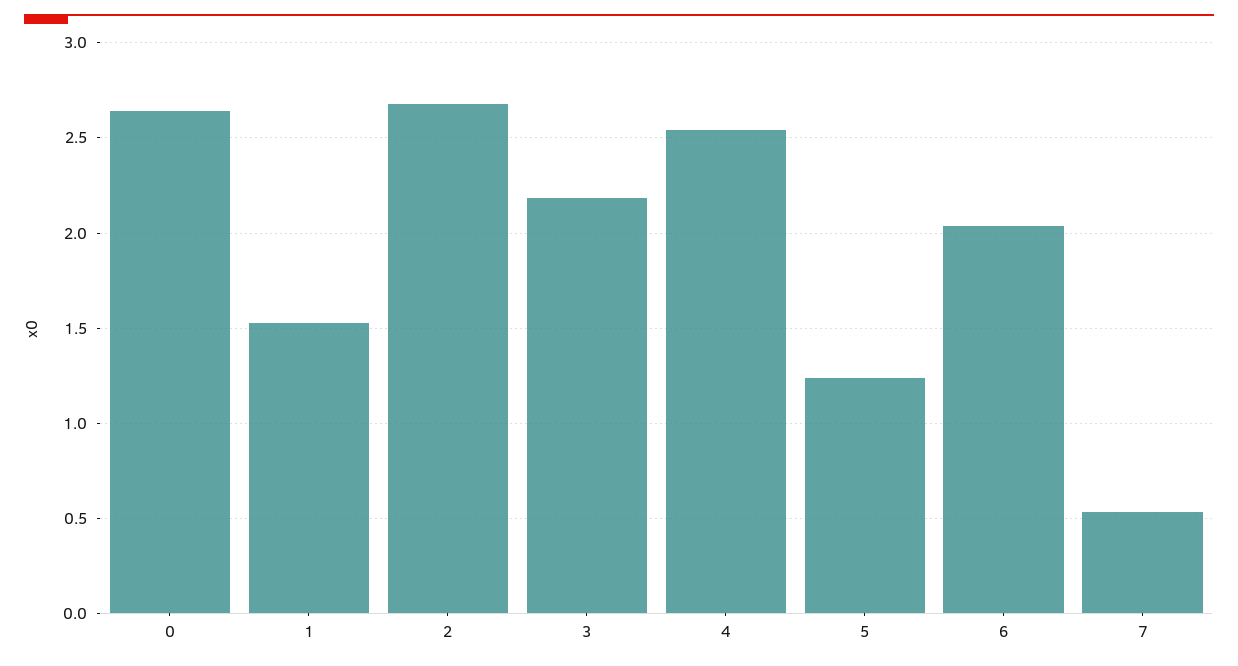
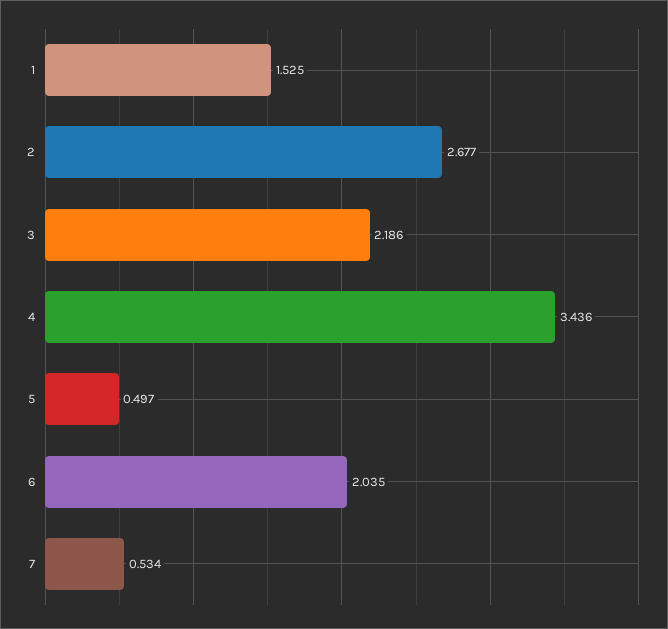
0: 2.65 -> none
4: 2.55 -> 3.436
5: 1.25 -> 0.497

